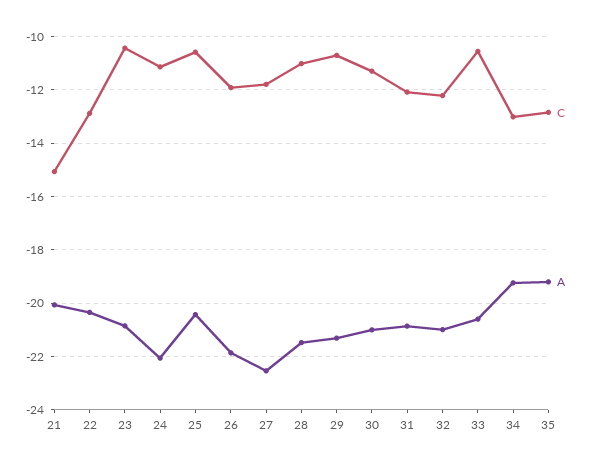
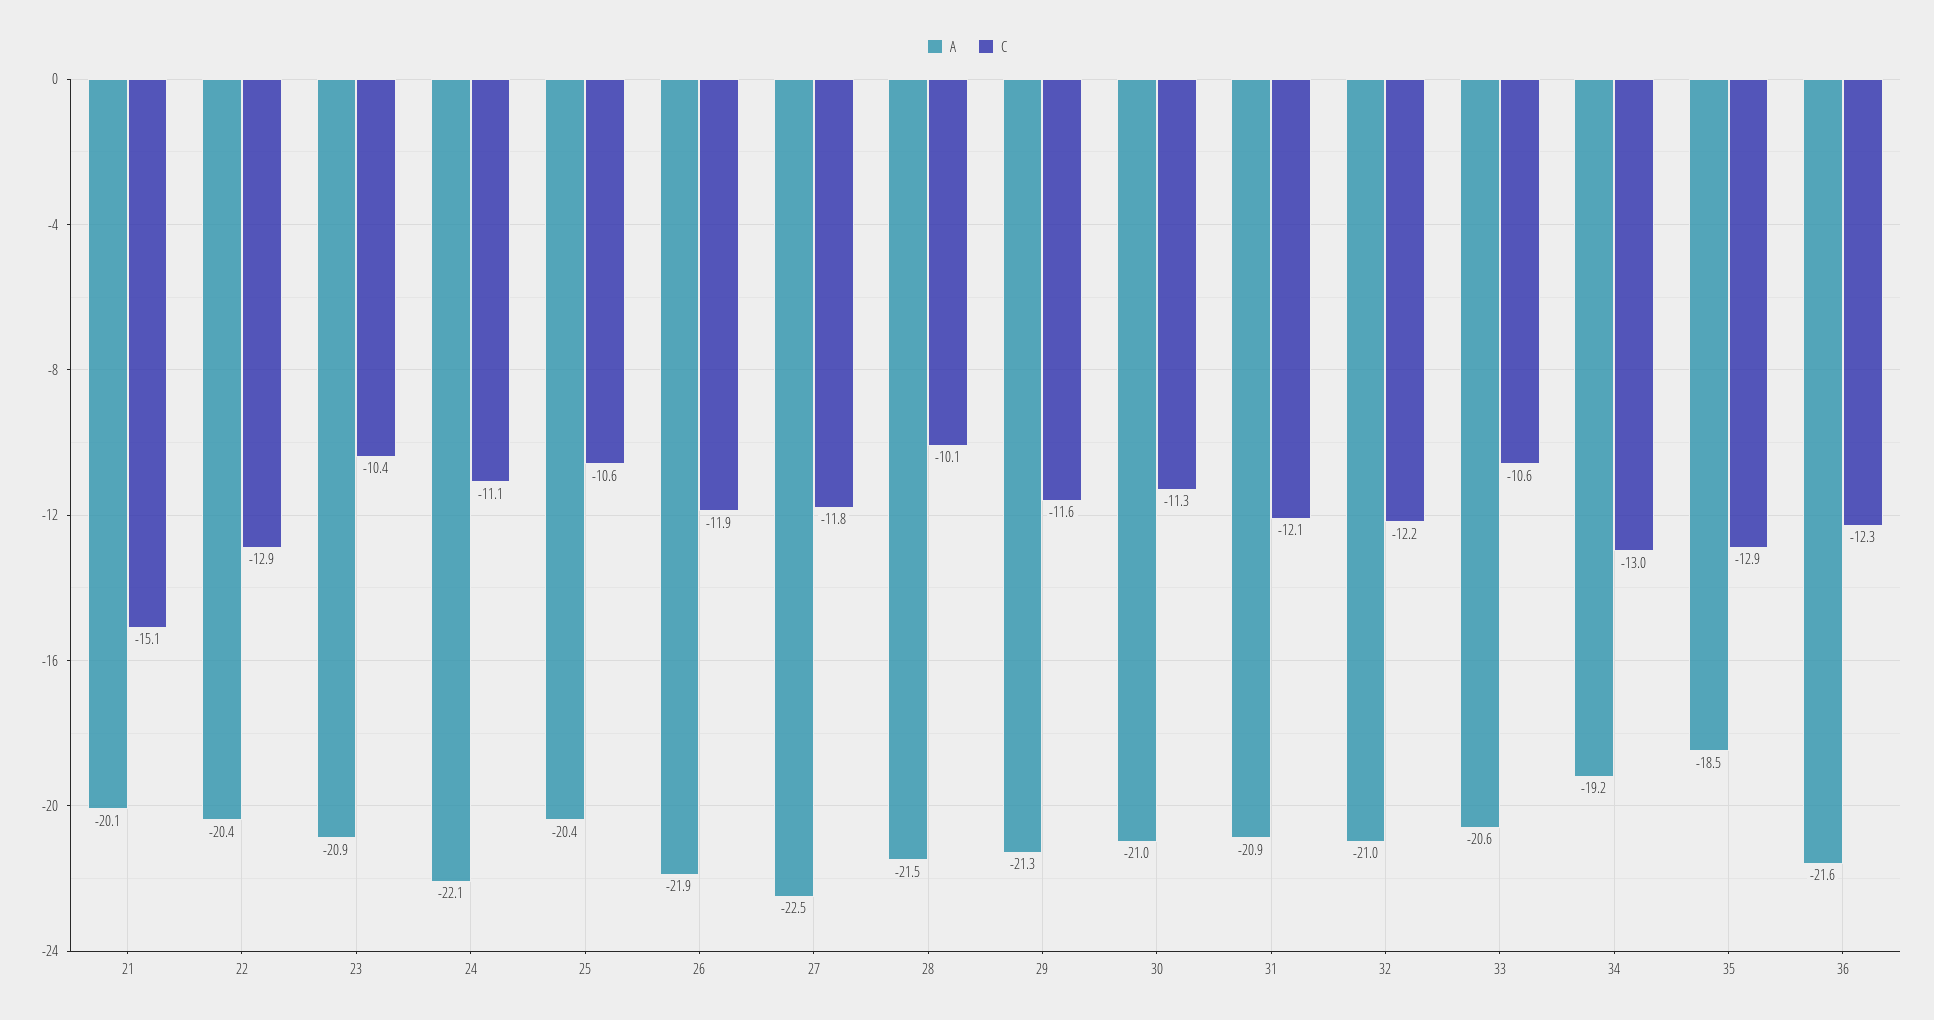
C, 28: -11 -> -10.1
C, 29: -10.75 -> -11.6
A, 35: -19.25 -> -18.5
A, 36: none -> -21.6
C, 36: none -> -12.3

